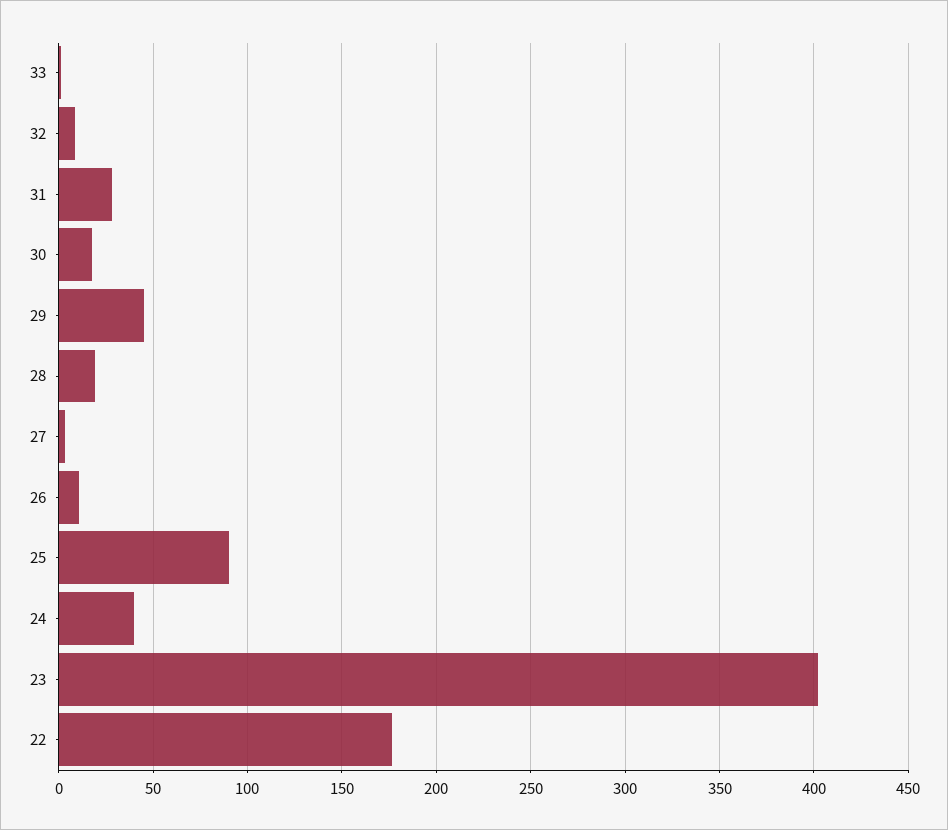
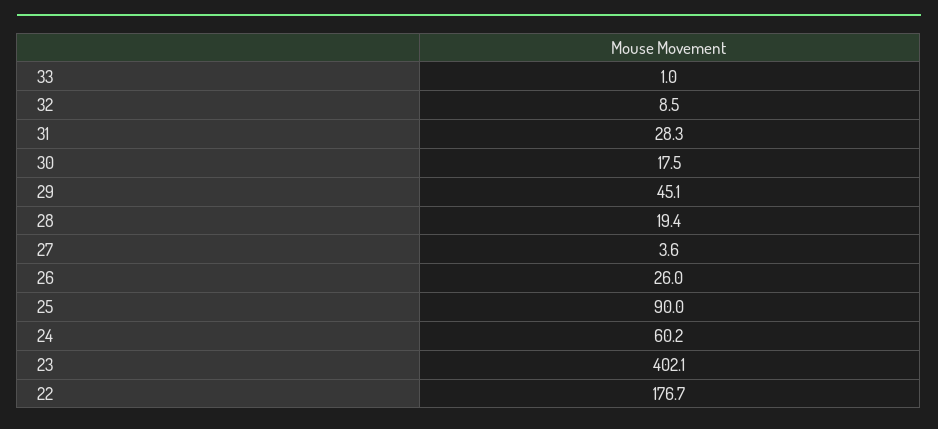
26: 10 -> 26
24: 40 -> 60.2

